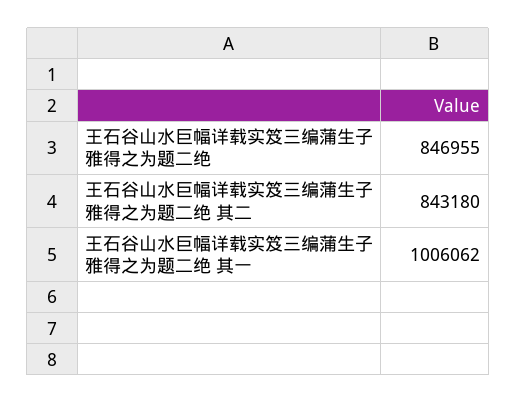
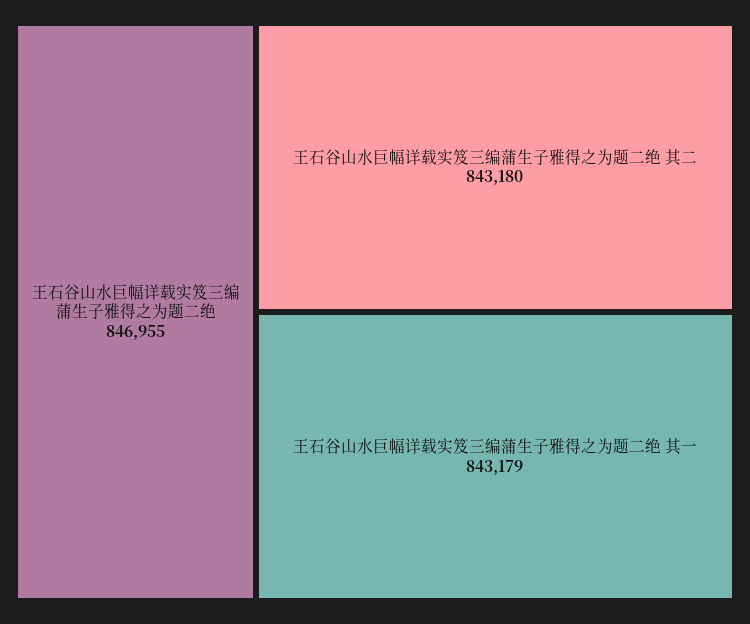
王石谷山水巨幅详载实笈三编蒲生子雅得之为题二绝 其一: 1006062 -> 843179

